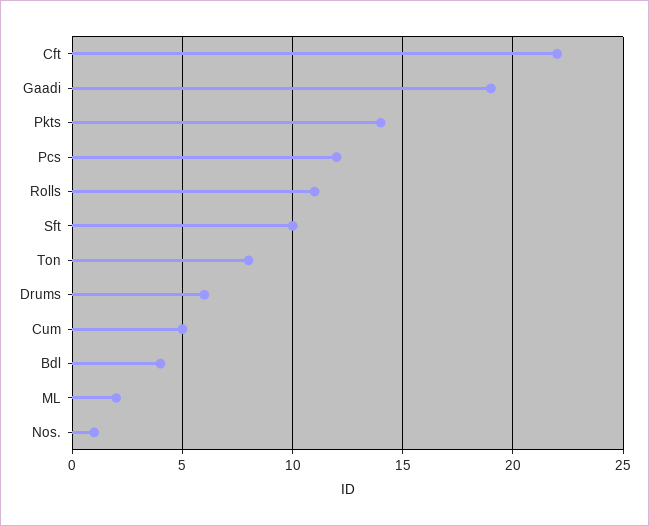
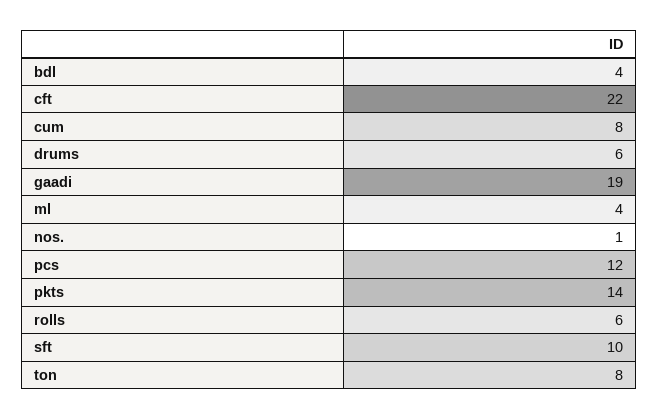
Rolls: 11 -> 6
Cum: 5 -> 8
ML: 2 -> 4

